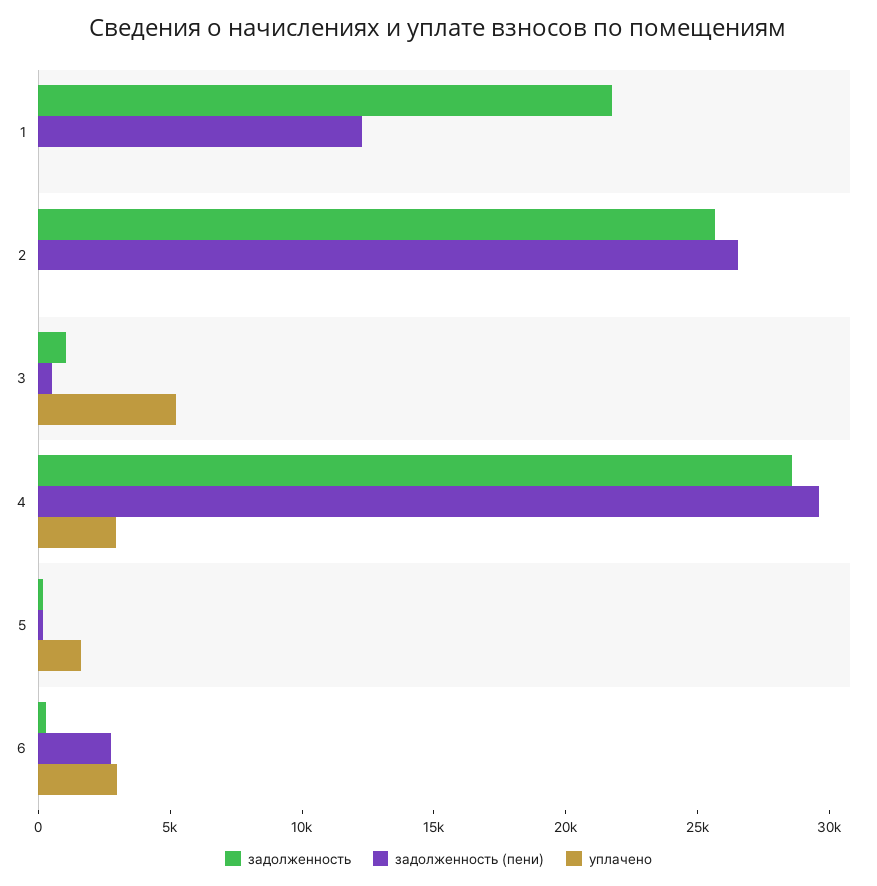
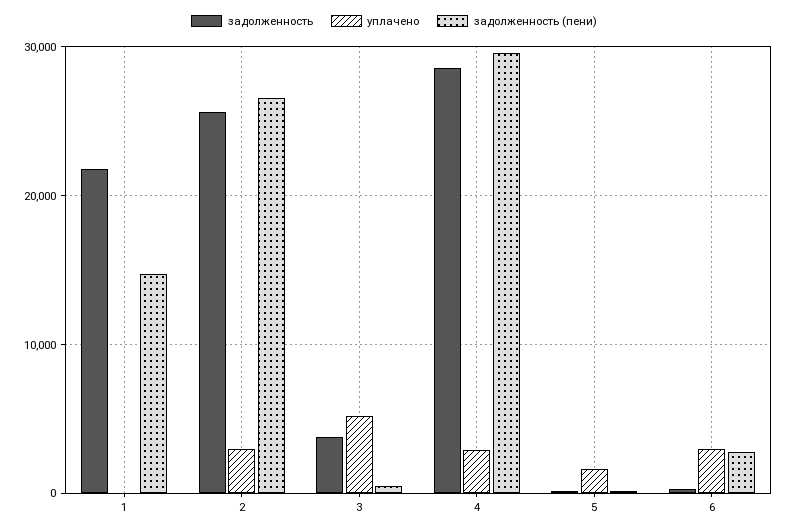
задолженность (пени), 1: 12000 -> 15000
уплачено, 2: 0 -> 3000
задолженность, 3: 1000 -> 4000

